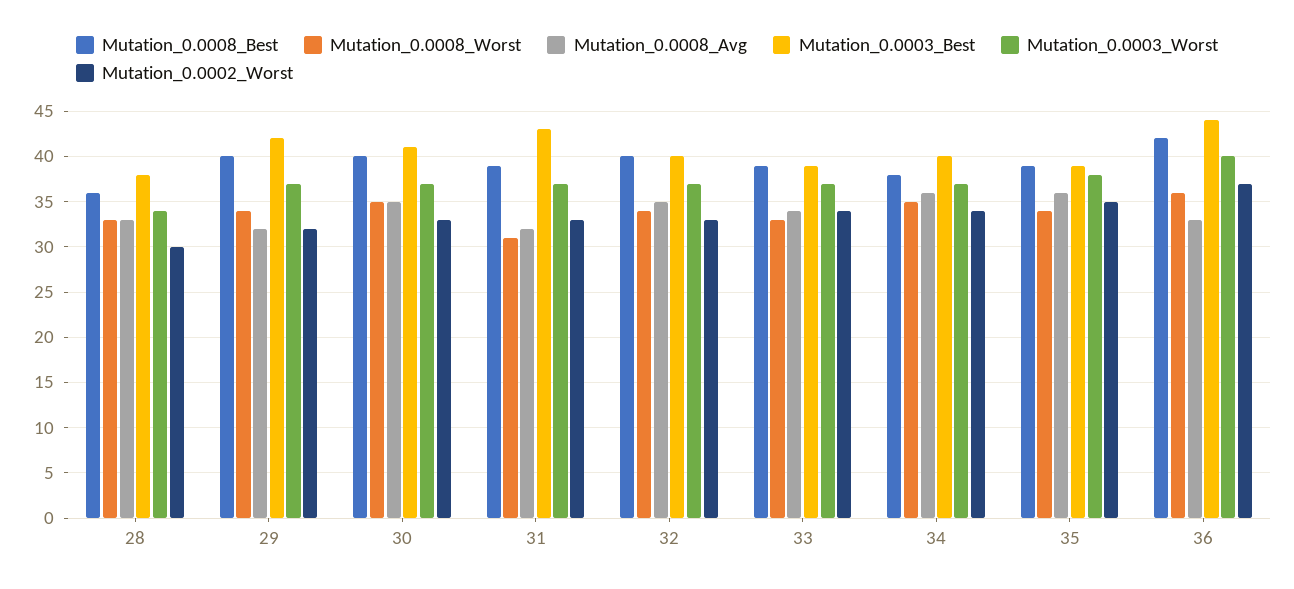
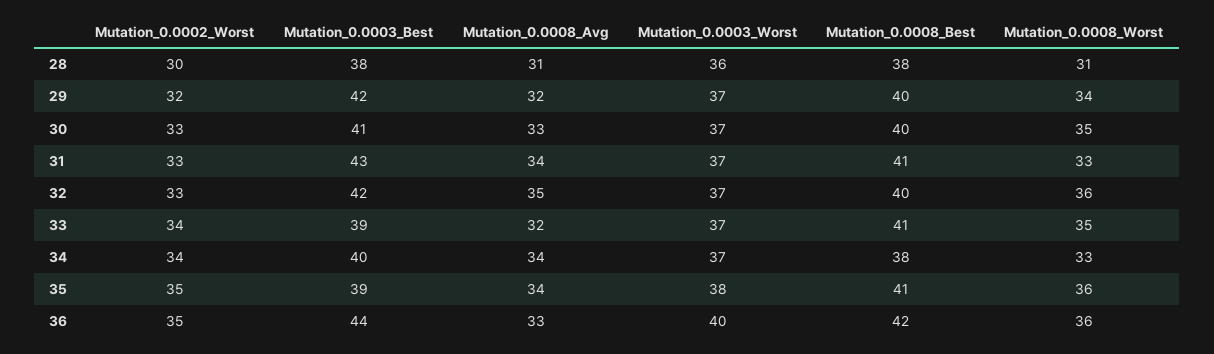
Mutation_0.0008_Best, 28: 36 -> 38
Mutation_0.0008_Worst, 28: 33 -> 31
Mutation_0.0008_Avg, 28: 33 -> 31
Mutation_0.0003_Worst, 28: 34 -> 36
Mutation_0.0008_Avg, 30: 35 -> 33
Mutation_0.0008_Best, 31: 39 -> 41
Mutation_0.0008_Worst, 31: 31 -> 33
Mutation_0.0008_Avg, 31: 32 -> 34
Mutation_0.0008_Worst, 32: 34 -> 36
Mutation_0.0003_Best, 32: 40 -> 42
Mutation_0.0008_Best, 33: 39 -> 41
Mutation_0.0008_Worst, 33: 33 -> 35
Mutation_0.0008_Avg, 33: 34 -> 32
Mutation_0.0008_Worst, 34: 35 -> 33
Mutation_0.0008_Avg, 34: 36 -> 34
Mutation_0.0008_Best, 35: 39 -> 41
Mutation_0.0008_Worst, 35: 34 -> 36
Mutation_0.0008_Avg, 35: 36 -> 34
Mutation_0.0002_Worst, 36: 37 -> 35

